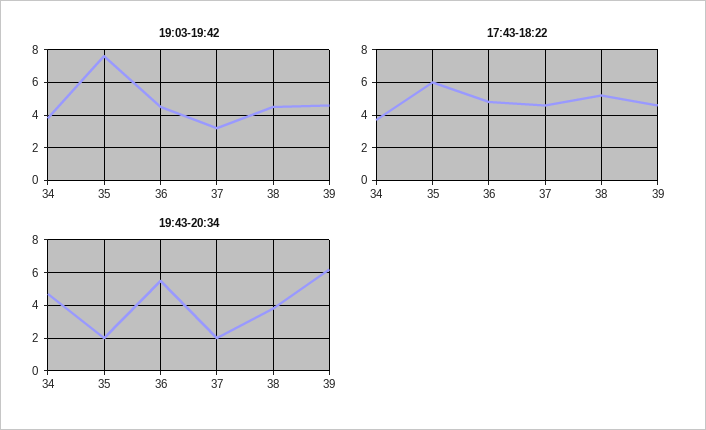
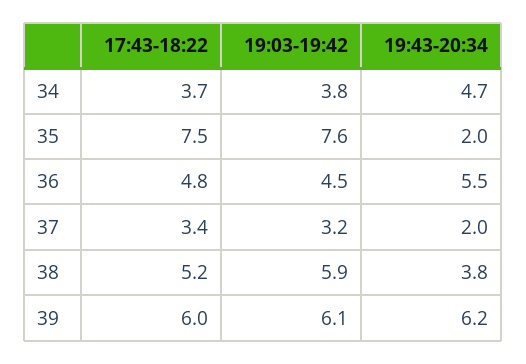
19:03-19:42, 38: 4.5 -> 5.9
19:03-19:42, 39: 4.5 -> 6.1
17:43-18:22, 35: 6 -> 7.5
17:43-18:22, 37: 4.5 -> 3.4
17:43-18:22, 39: 4.5 -> 6

